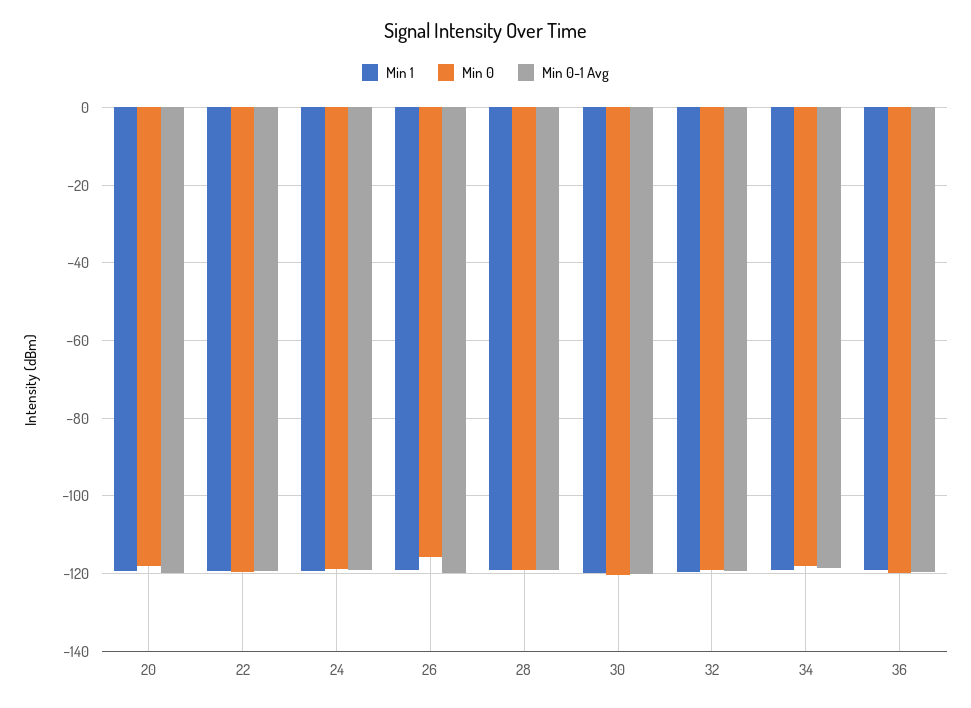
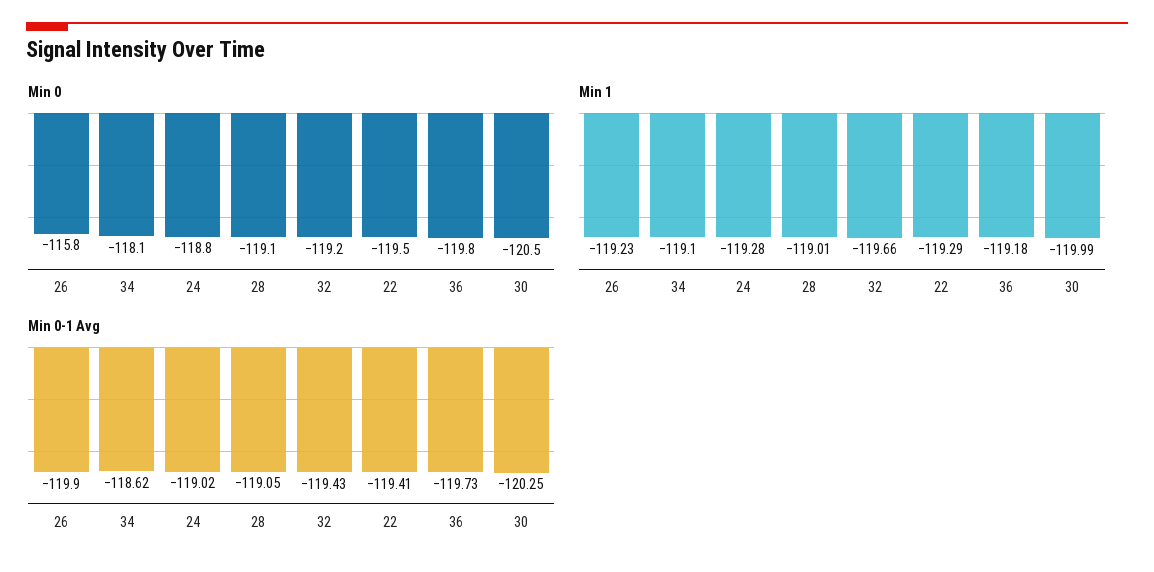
Min 1, 20: -120 -> none
Min 0, 20: -118 -> none
Min 0-1 Avg, 20: -120 -> none

